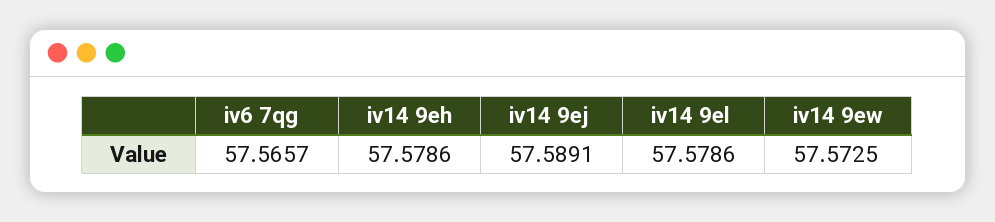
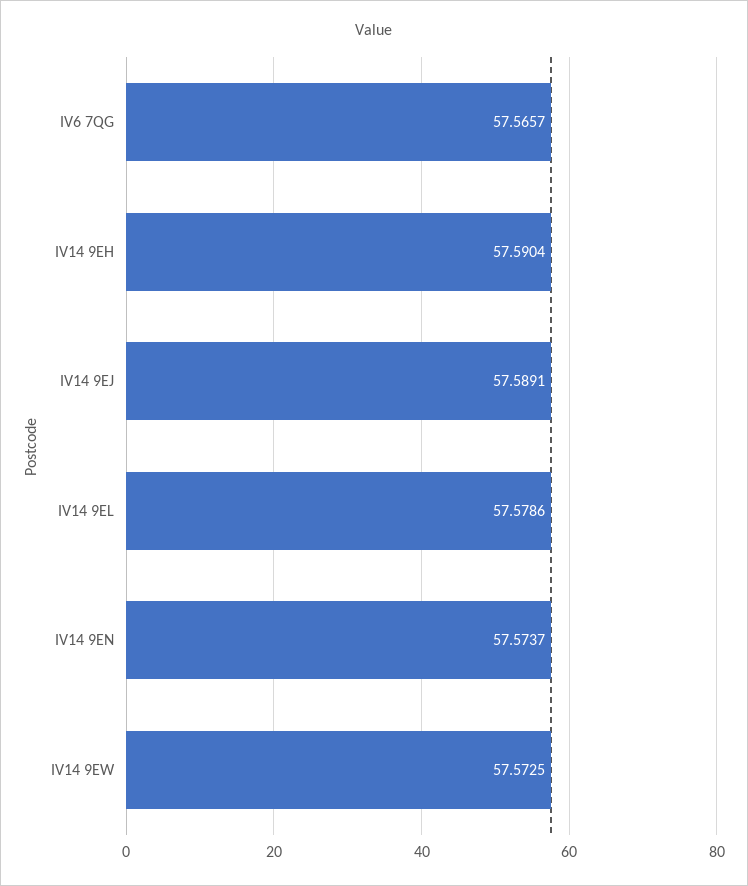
iv14 9eh: 57.5786 -> 57.5904
IV14 9EN: none -> 57.5737

